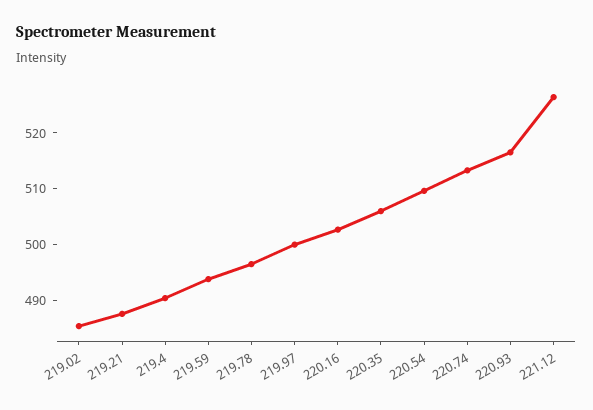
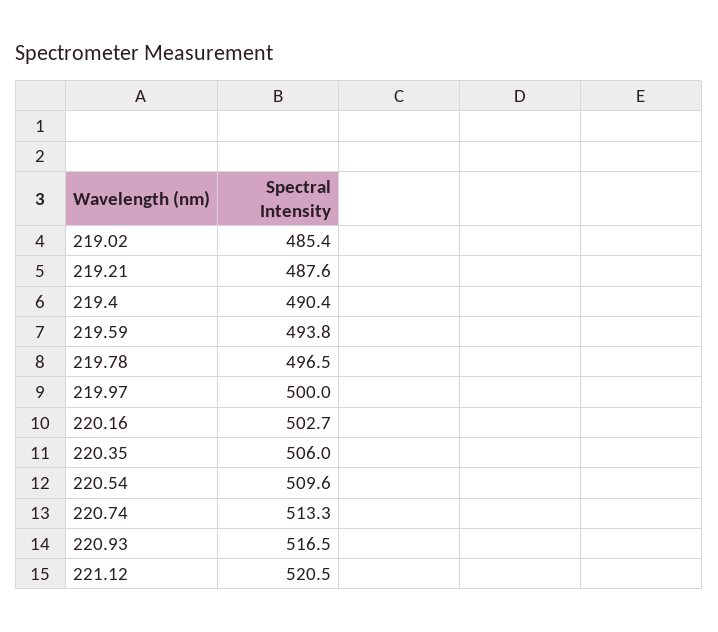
221.12: 526 -> 520.5

